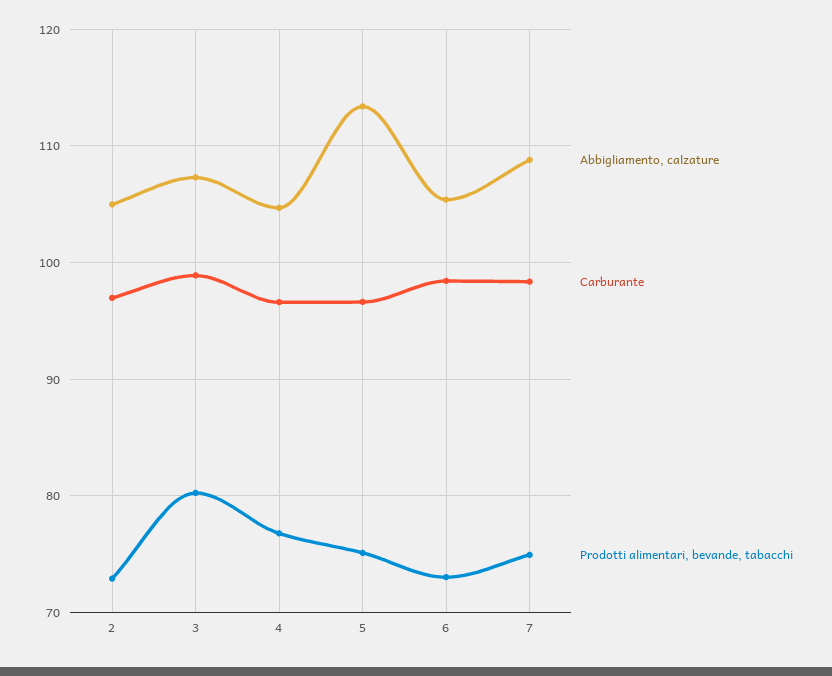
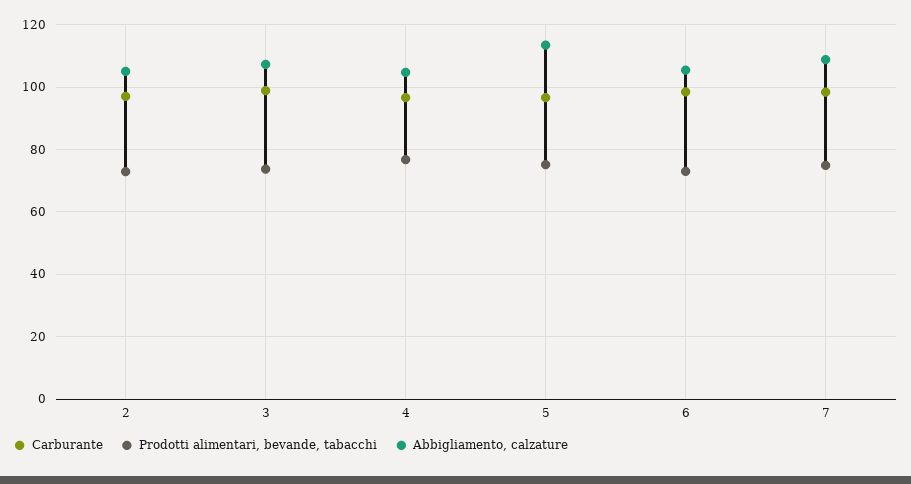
Prodotti alimentari, bevande, tabacchi, 3: 80 -> 74

